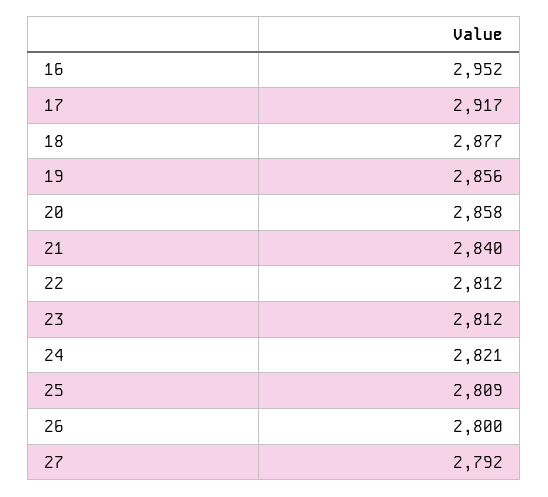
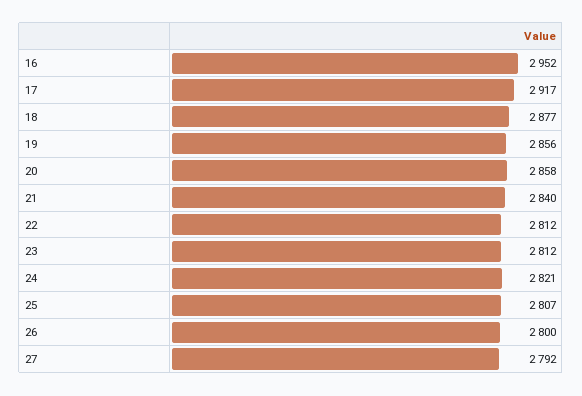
25: 2809 -> 2807

